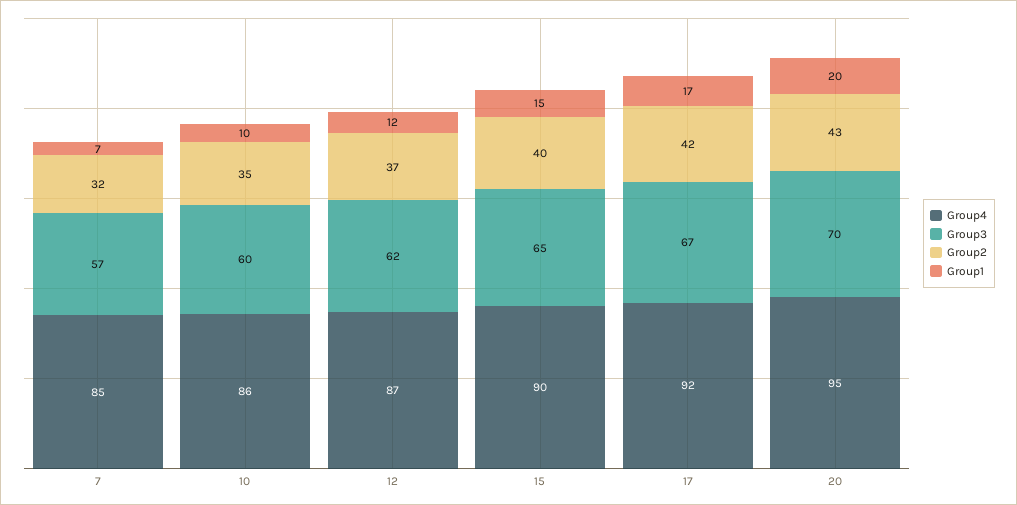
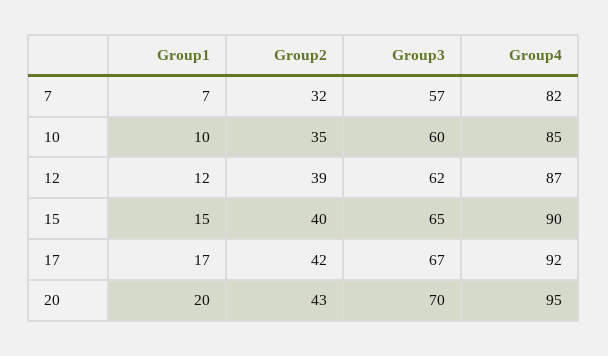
Group4, 7: 85 -> 82
Group4, 10: 86 -> 85
Group2, 12: 37 -> 39

